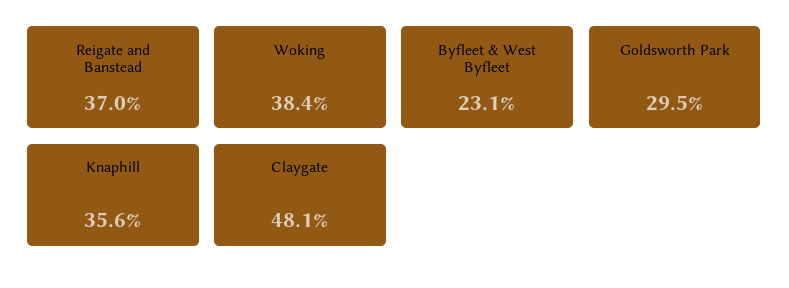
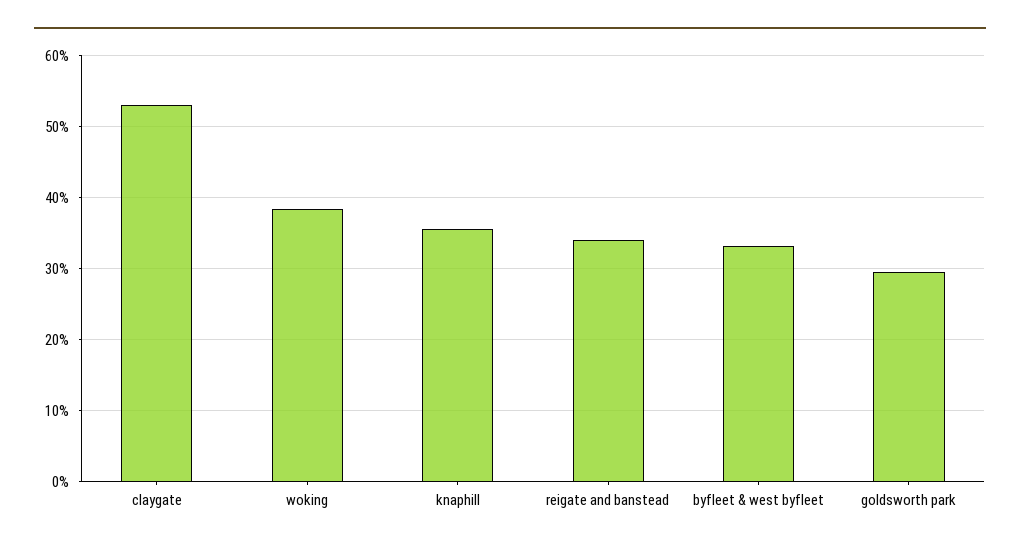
Reigate and Banstead: 37 -> 34
Byfleet & West Byfleet: 23.1 -> 33
Claygate: 48.1 -> 53

